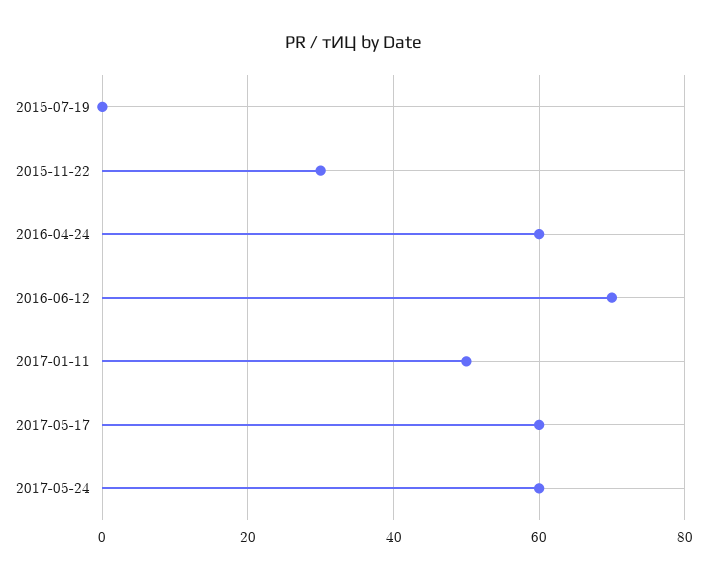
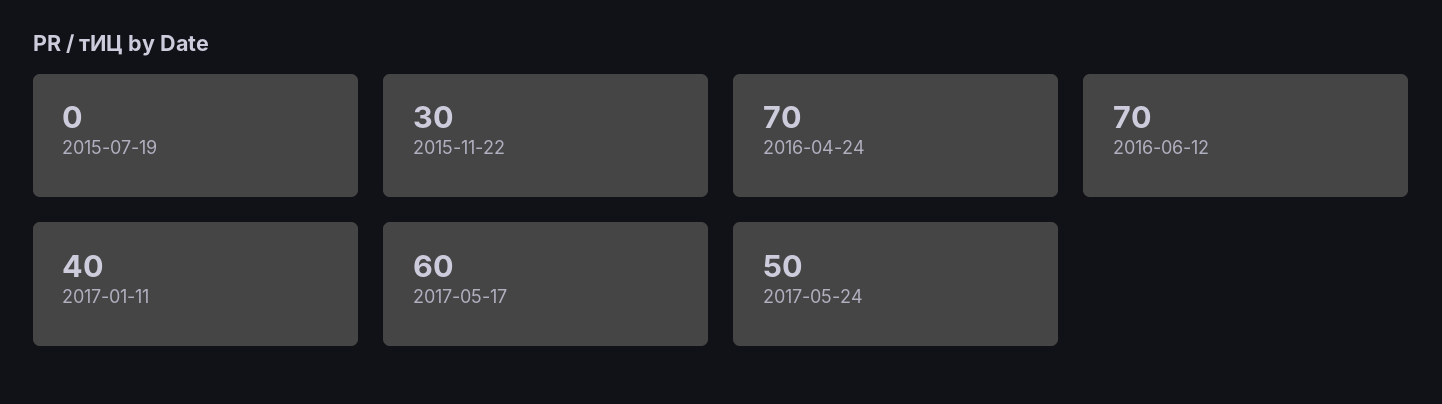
2016-04-24: 60 -> 70
2017-01-11: 50 -> 40
2017-05-24: 60 -> 50

